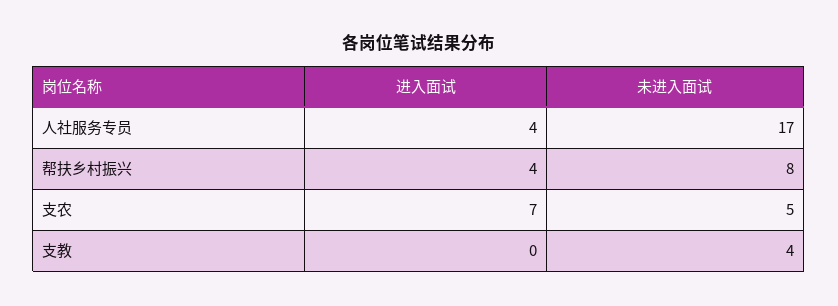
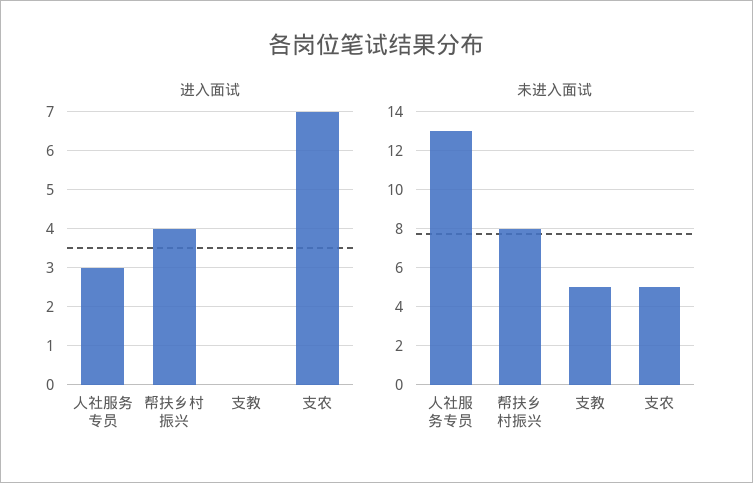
进入面试, 人社服务专员: 4 -> 3
未进入面试, 人社服务专员: 17 -> 13
未进入面试, 支教: 4 -> 5

